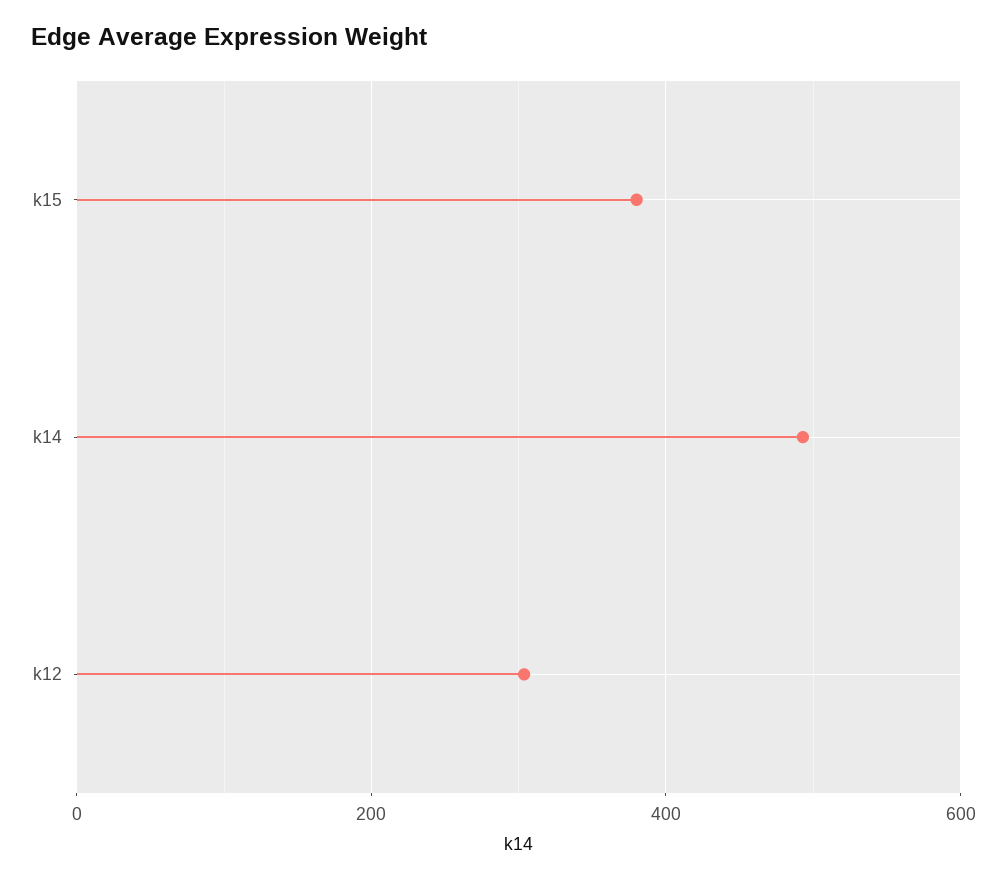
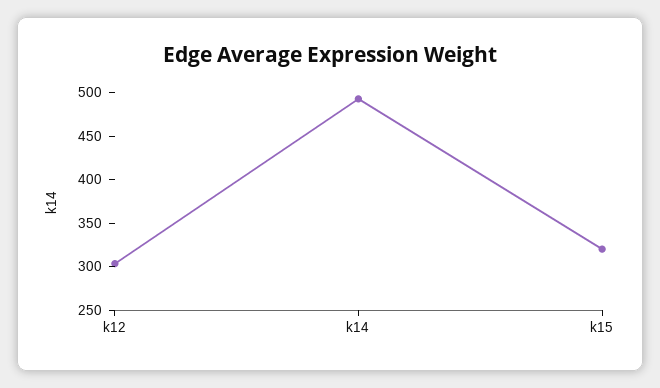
k15: 380 -> 320

